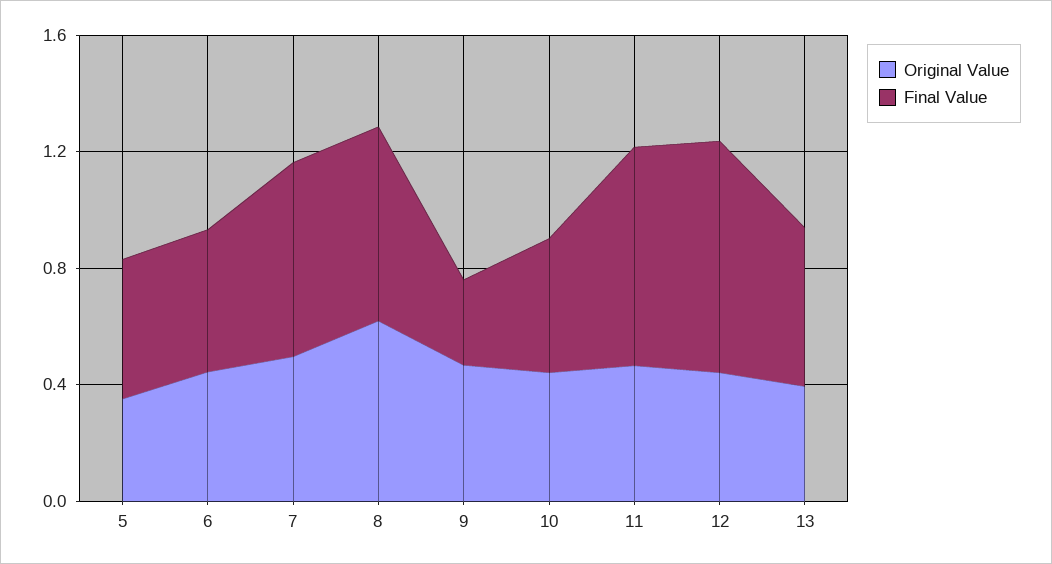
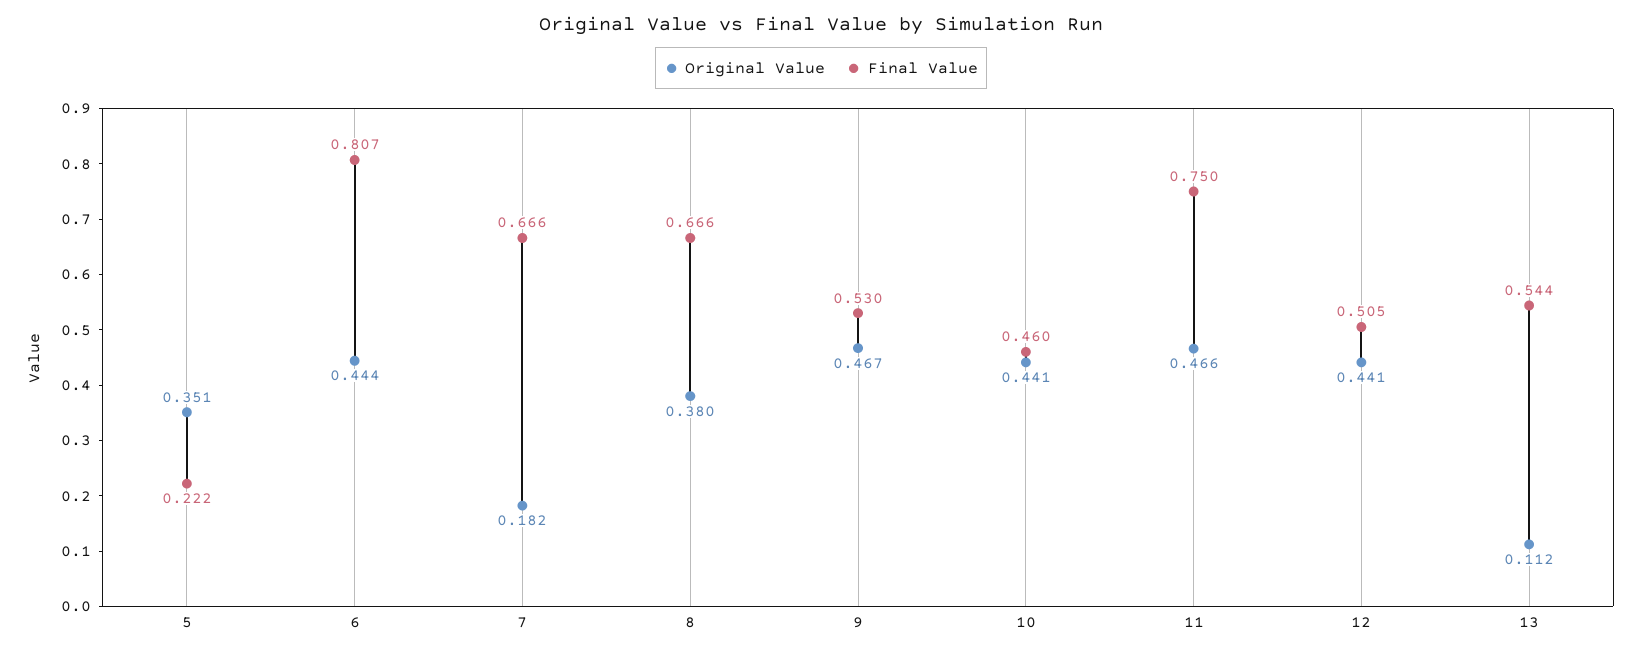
Final Value, 5: 0.5 -> 0.222
Final Value, 6: 0.5 -> 0.807
Original Value, 7: 0.5 -> 0.182
Original Value, 8: 0.6 -> 0.38
Final Value, 9: 0.3 -> 0.53
Final Value, 12: 0.8 -> 0.505
Original Value, 13: 0.4 -> 0.112

